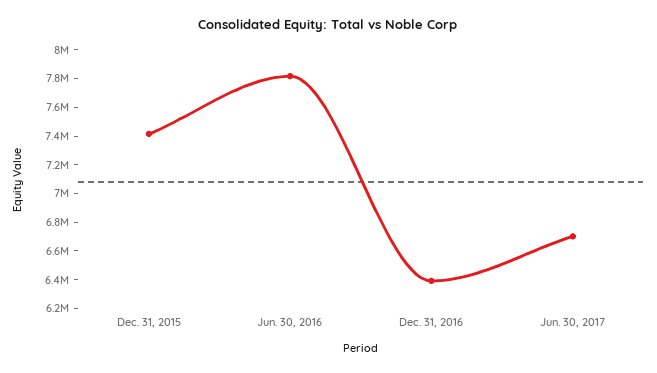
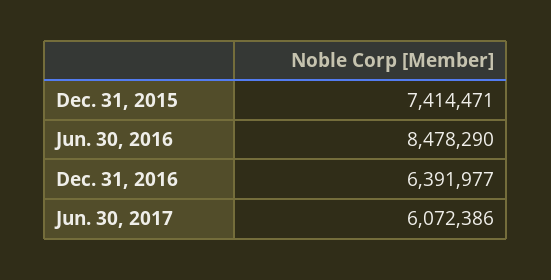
Jun. 30, 2016: 7800000 -> 8478290
Jun. 30, 2017: 6700000 -> 6072386

